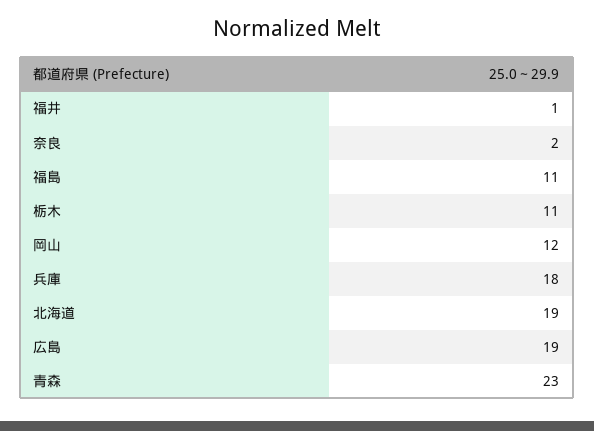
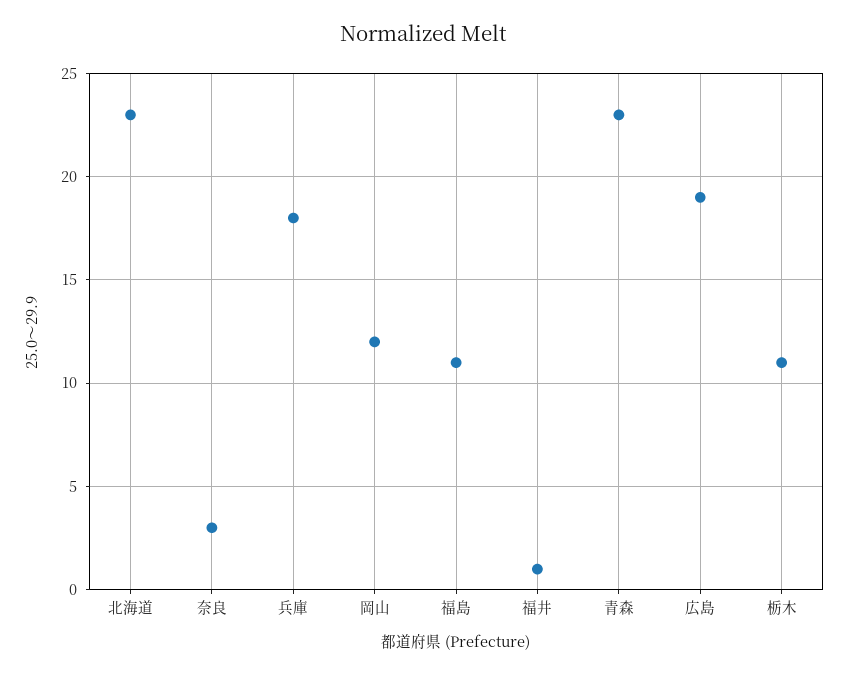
奈良: 2 -> 3
北海道: 19 -> 23

